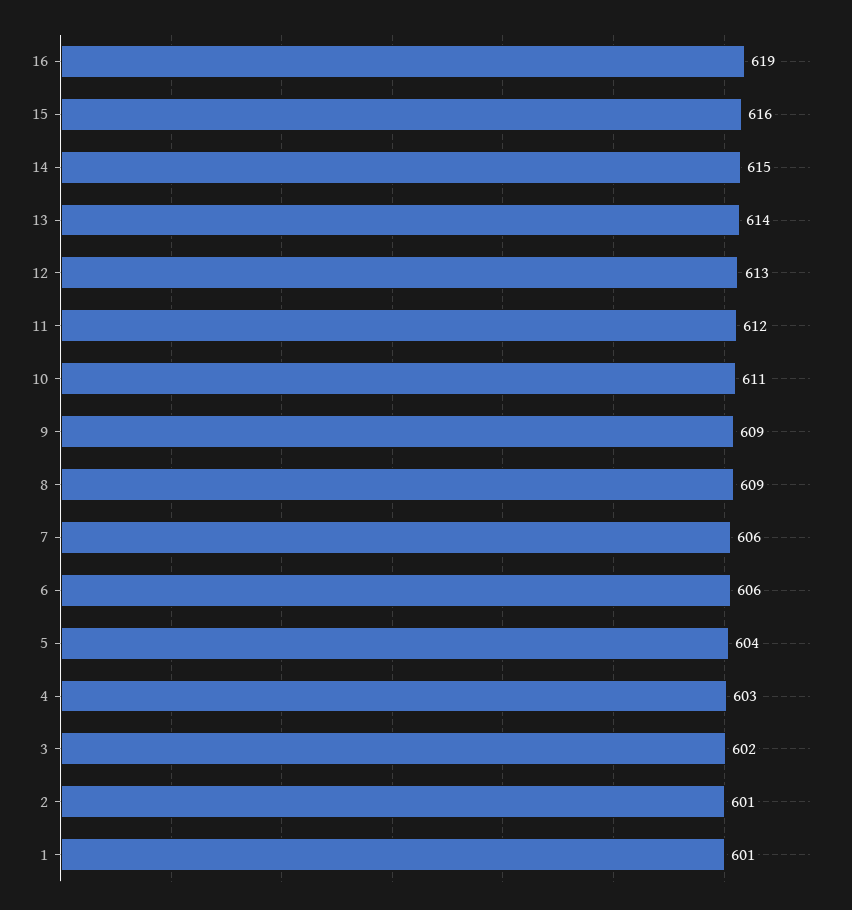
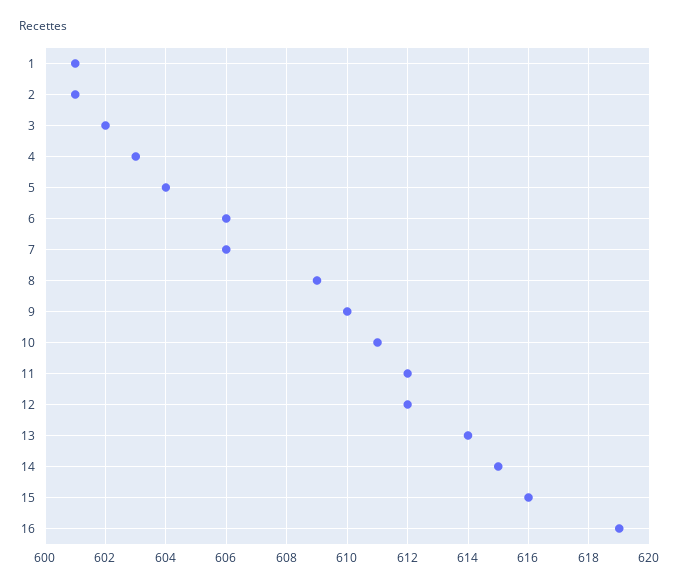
12: 613 -> 612
9: 609 -> 610

